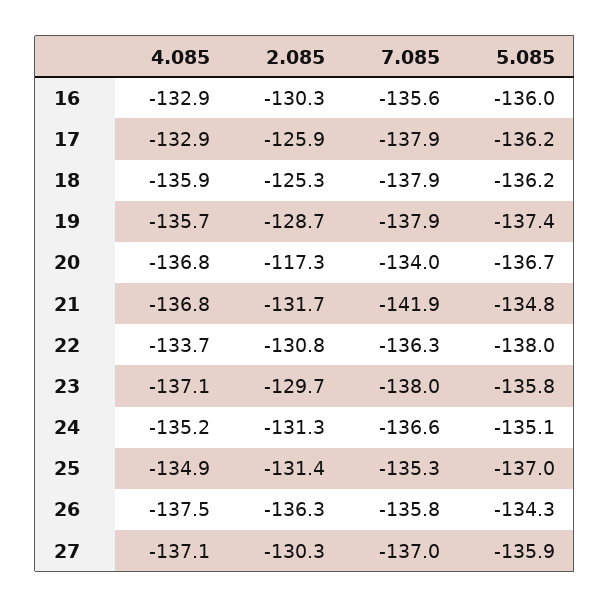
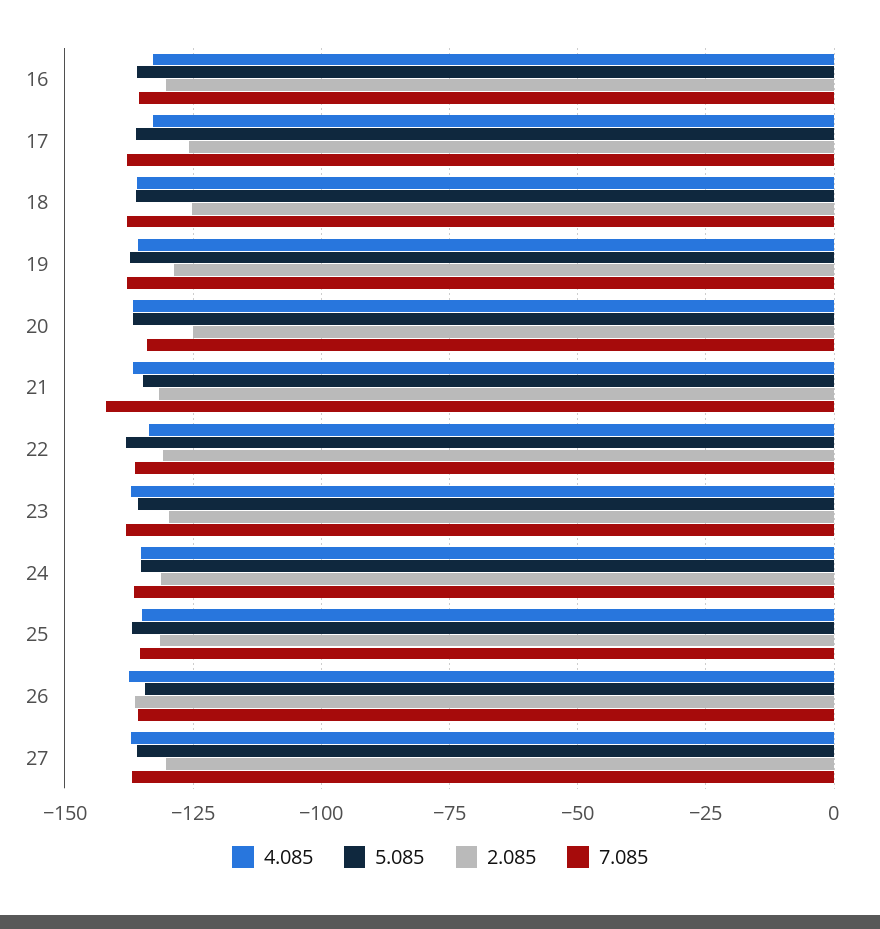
2.085, 20: -117.3 -> -125

